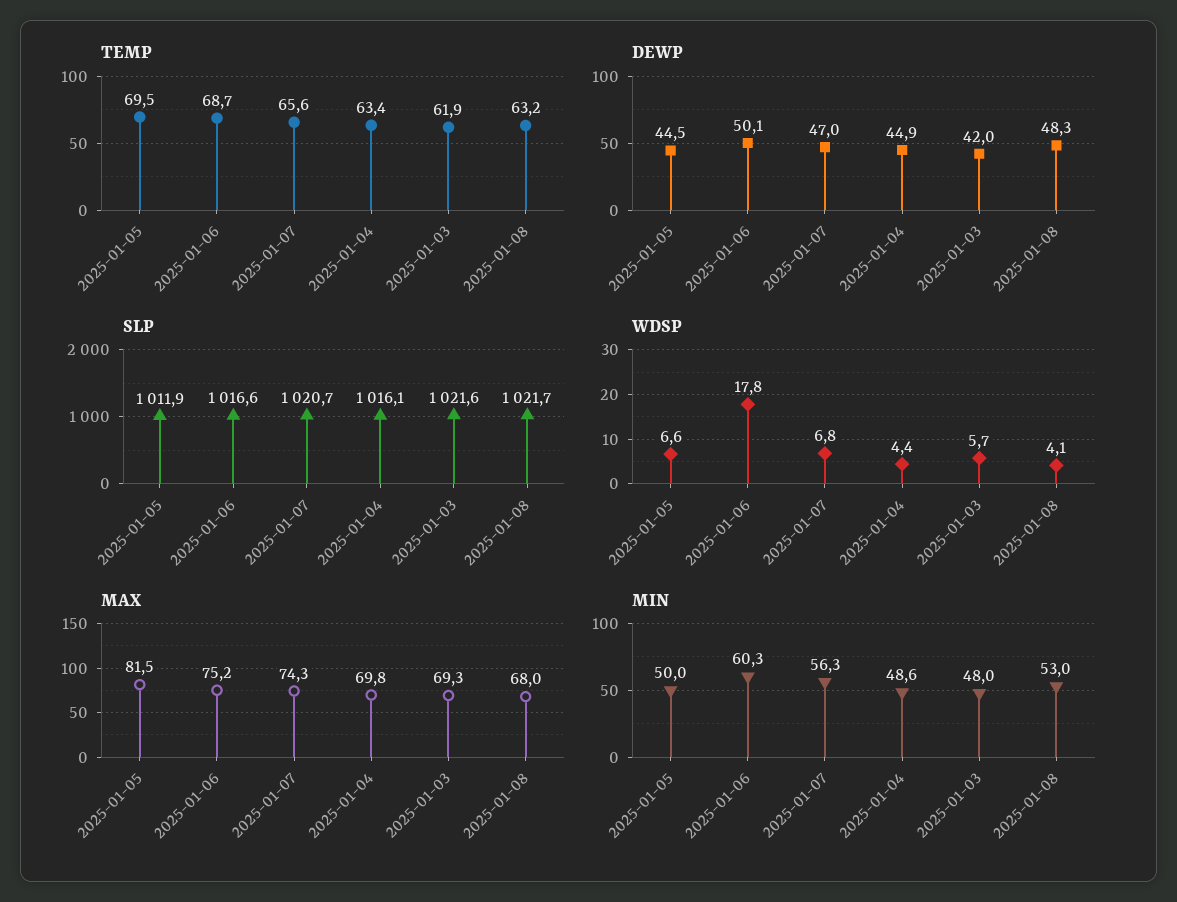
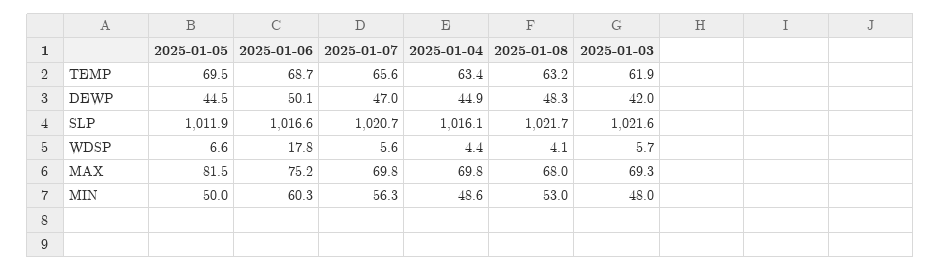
WDSP, 2025-01-07: 6.8 -> 5.6
MAX, 2025-01-07: 74.3 -> 69.8

